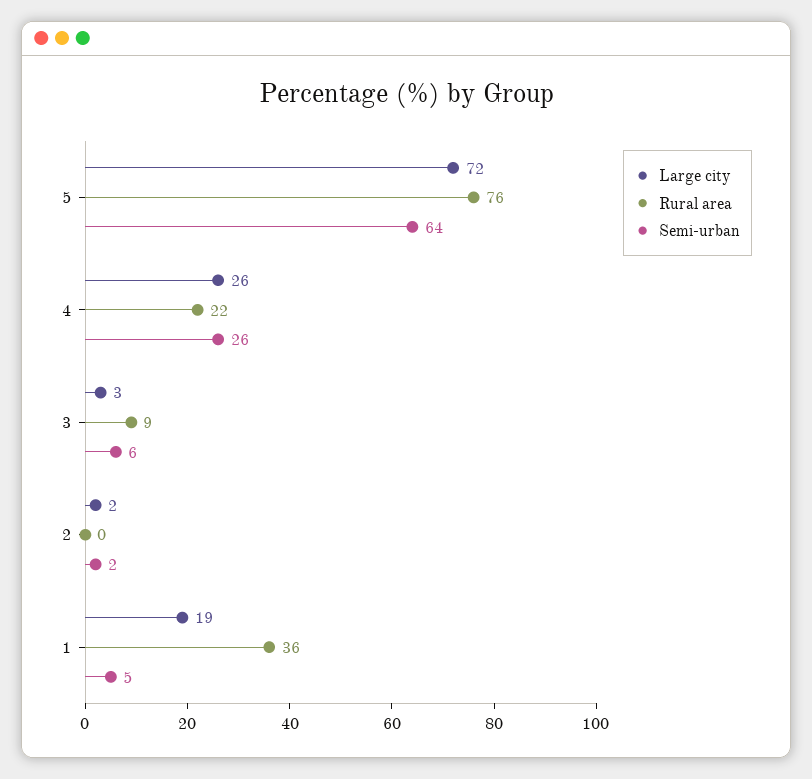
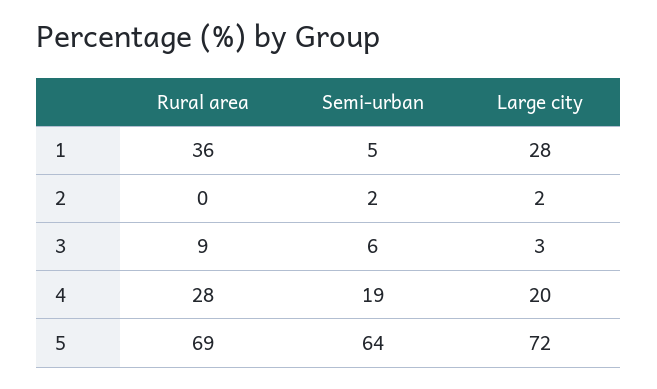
Rural area, 5: 76 -> 69
Large city, 4: 26 -> 20
Rural area, 4: 22 -> 28
Semi-urban, 4: 26 -> 19
Large city, 1: 19 -> 28

